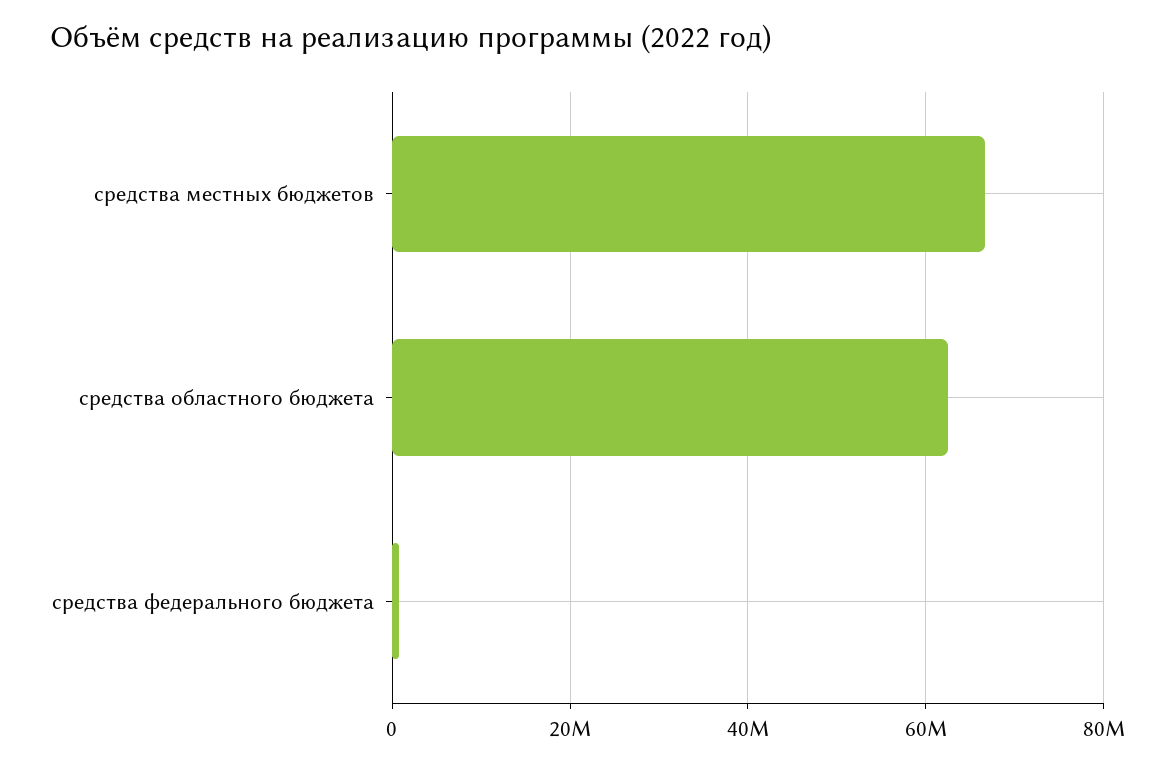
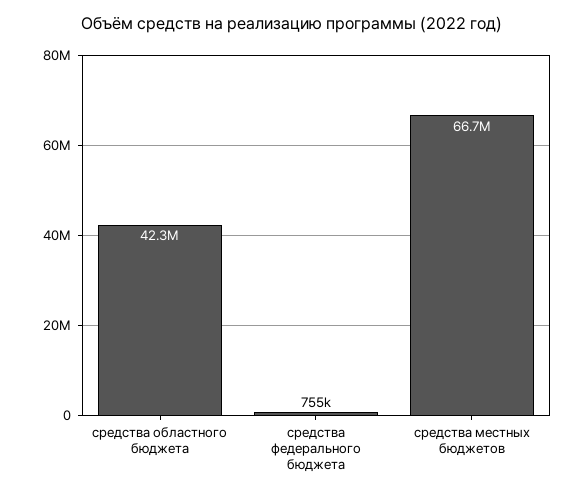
средства областного бюджета: 62000000 -> 42300000

